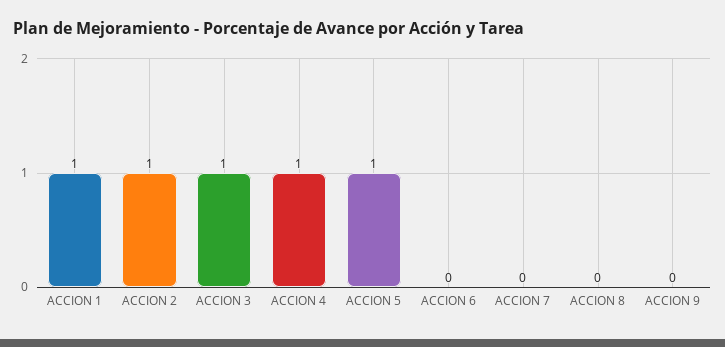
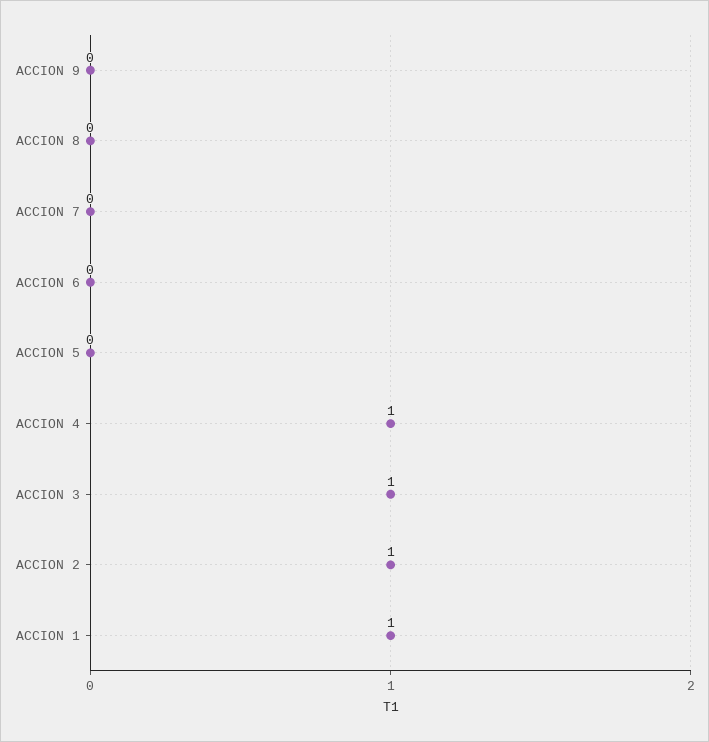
ACCION 5: 1 -> 0

